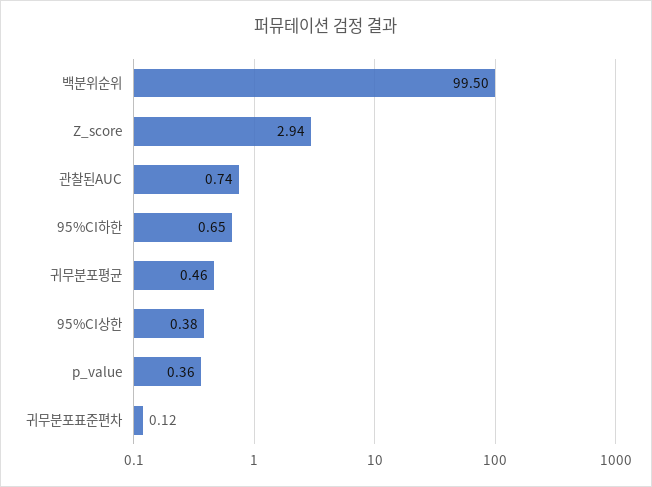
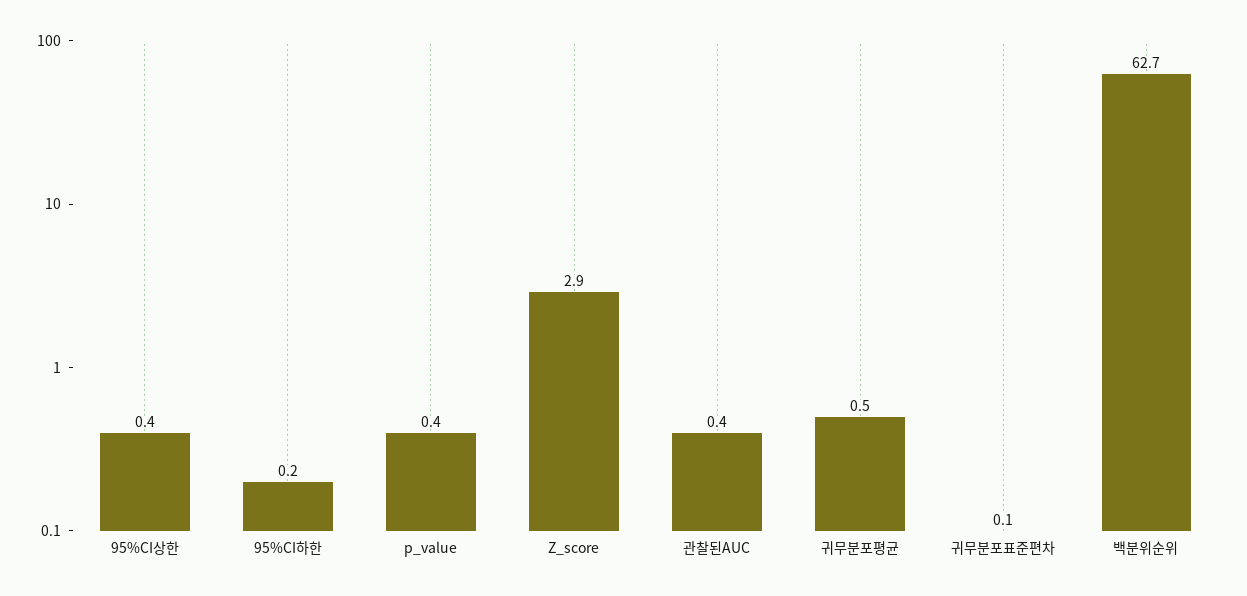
백분위순위: 99.5 -> 62.7
관찰된AUC: 0.74 -> 0.4
95%CI하한: 0.65 -> 0.2

